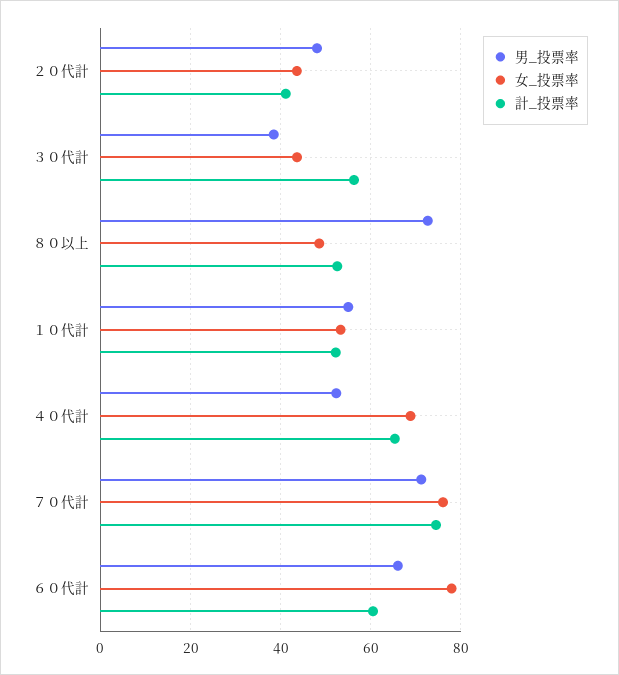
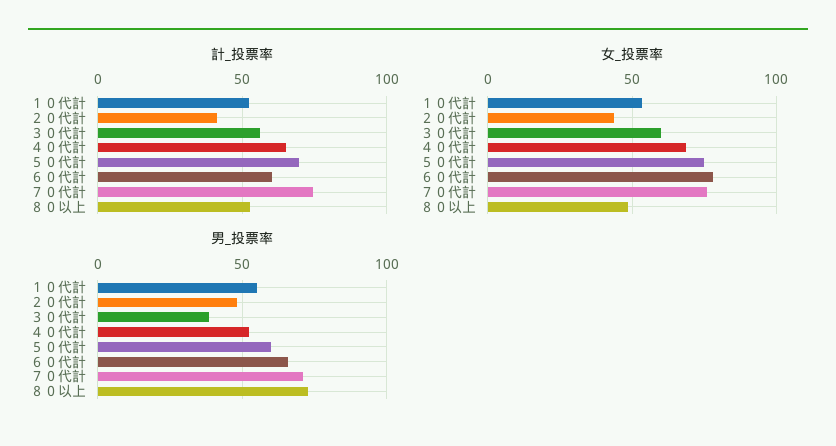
女_投票率, ３０代計: 44 -> 60
計_投票率, ５０代計: none -> 70
女_投票率, ５０代計: none -> 75
男_投票率, ５０代計: none -> 60

